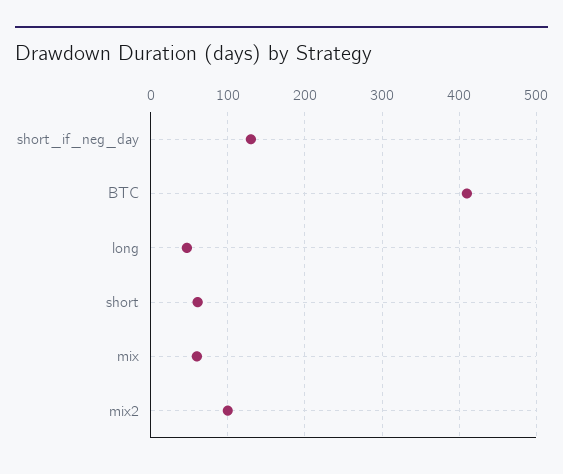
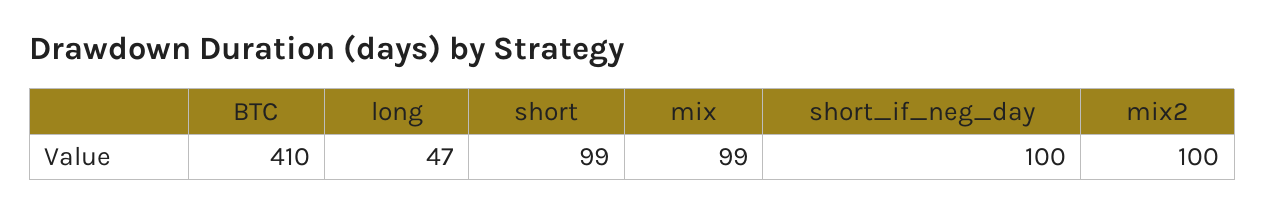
short_if_neg_day: 130 -> 100
short: 60 -> 99
mix: 60 -> 99

